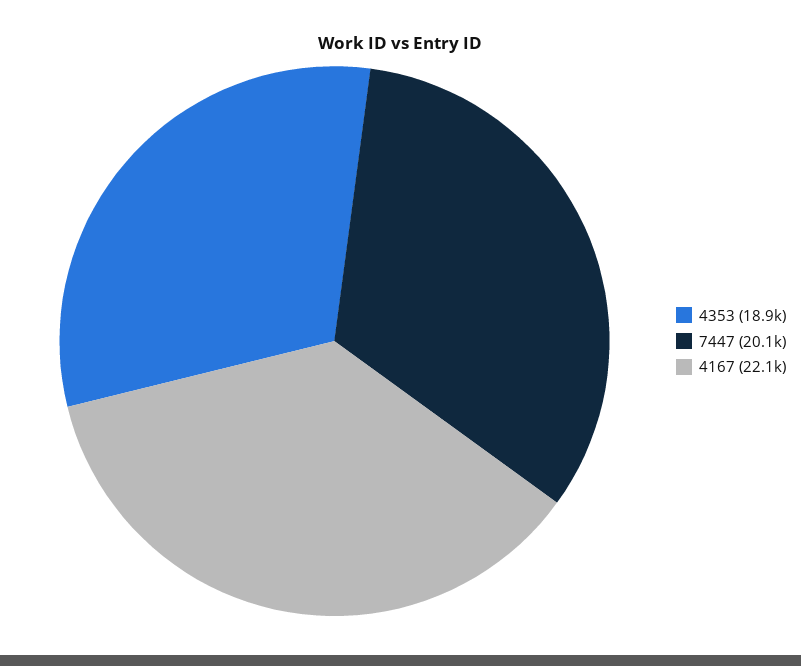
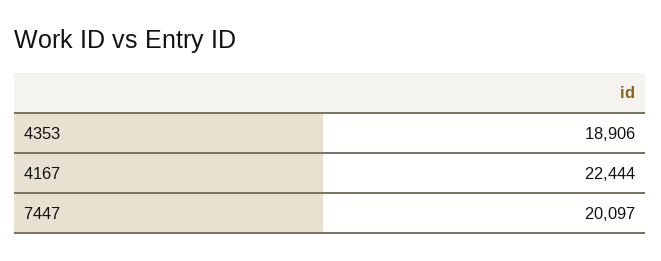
4167: 22100 -> 22444

